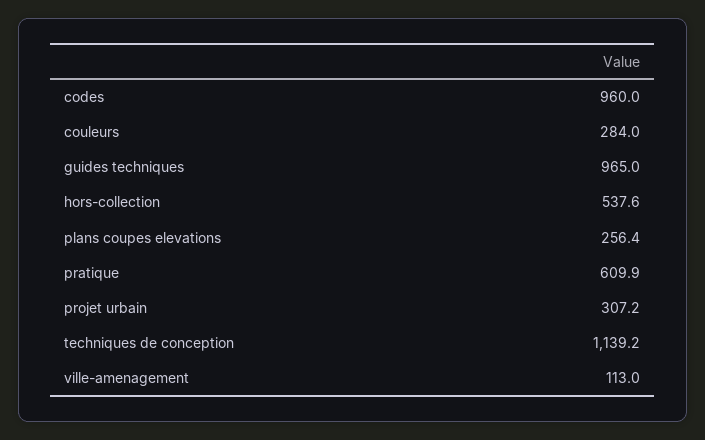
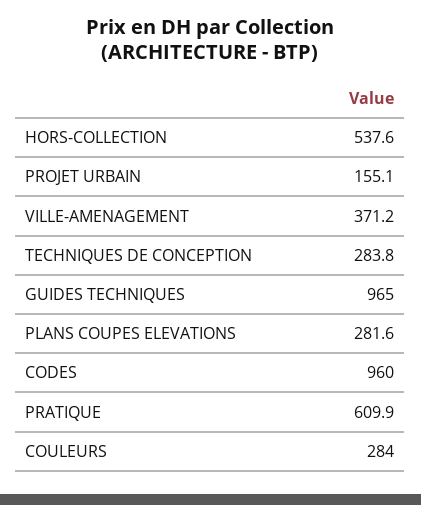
plans coupes elevations: 256.4 -> 281.6
projet urbain: 307.2 -> 155.1
techniques de conception: 1139.2 -> 283.8
ville-amenagement: 113 -> 371.2

